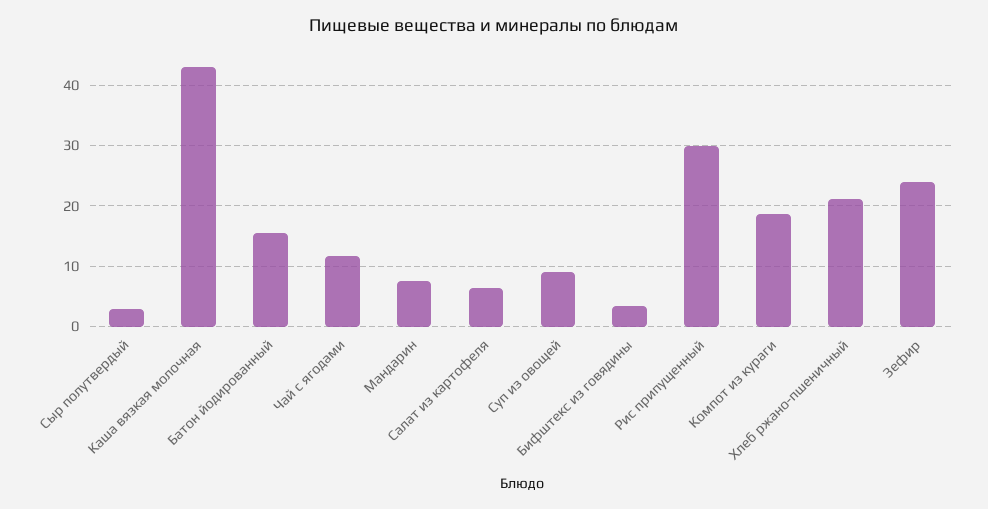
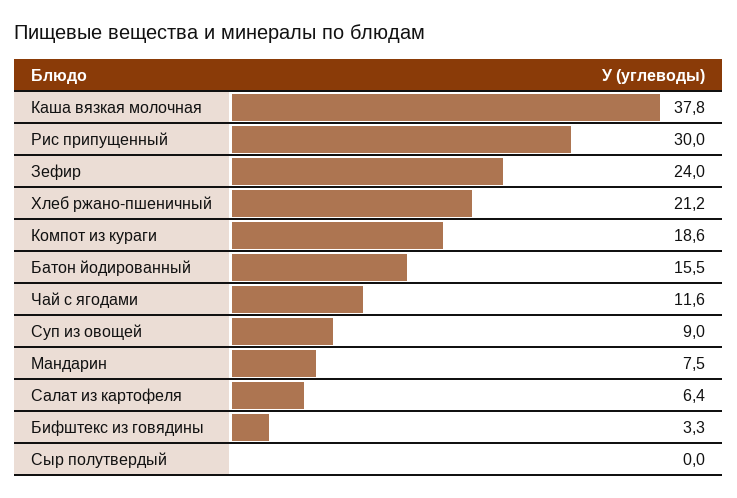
Сыр полутвердый: 3 -> 0
Каша вязкая молочная: 43 -> 37.8

